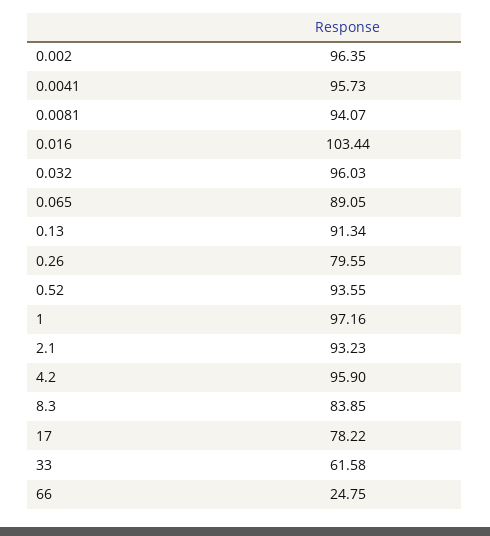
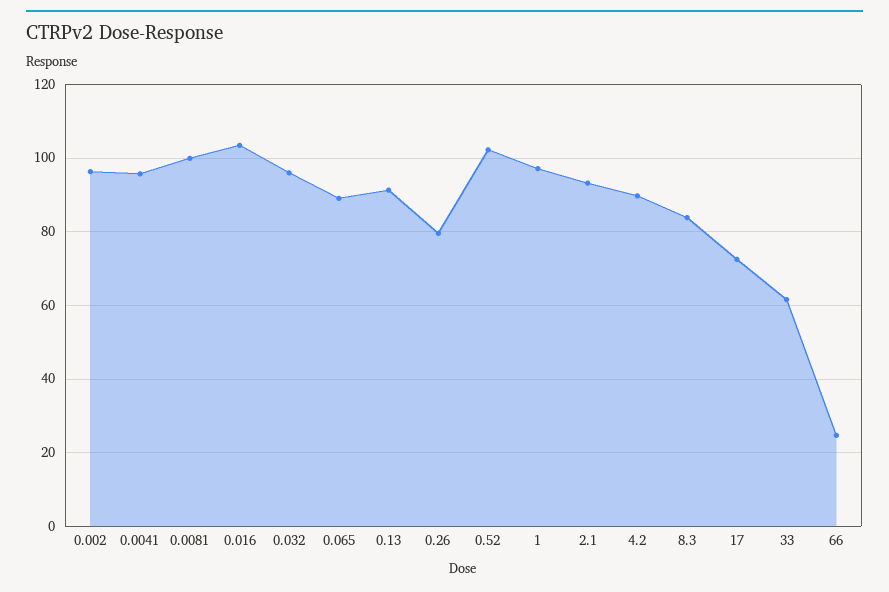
0.0081: 94.07 -> 100
0.52: 93.55 -> 102
4.2: 95.9 -> 90
17: 78.22 -> 72

